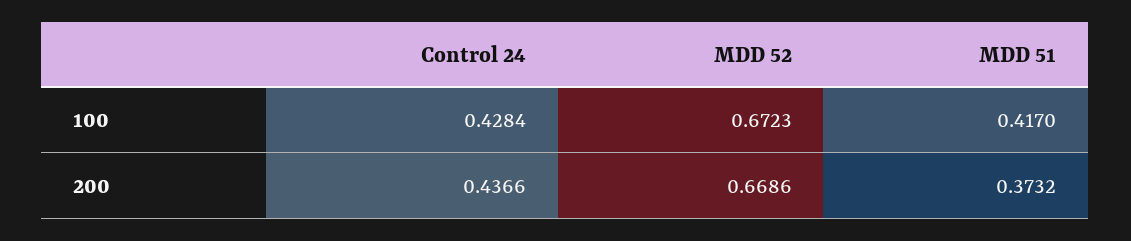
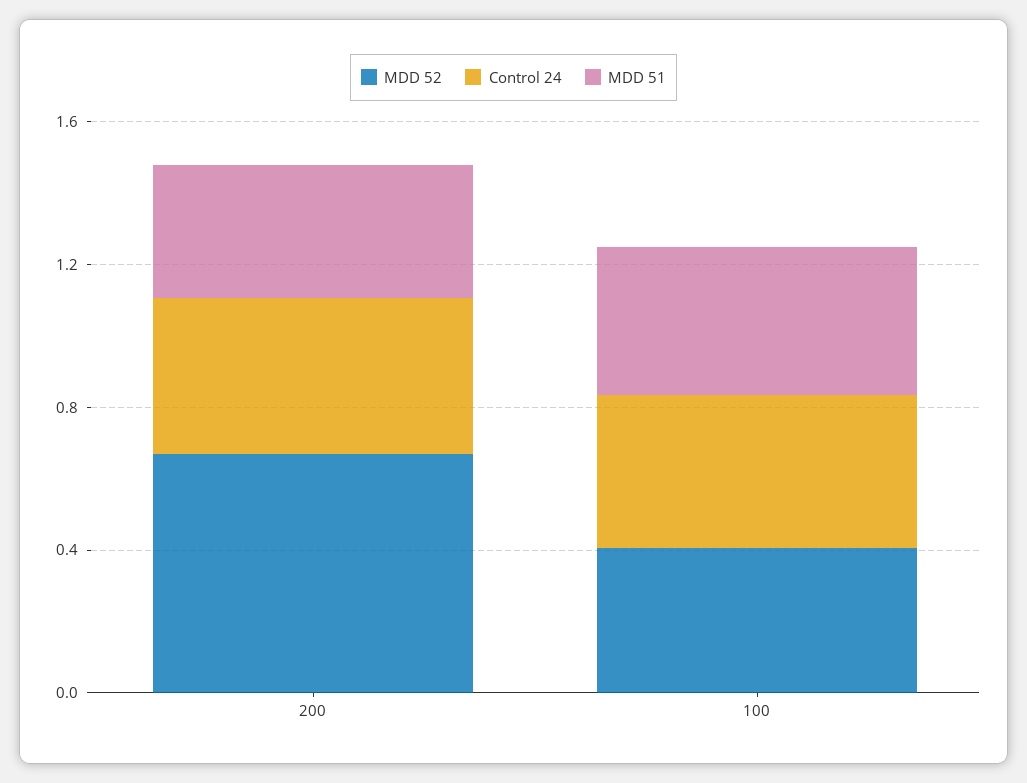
MDD 52, 100: 0.6723 -> 0.4

